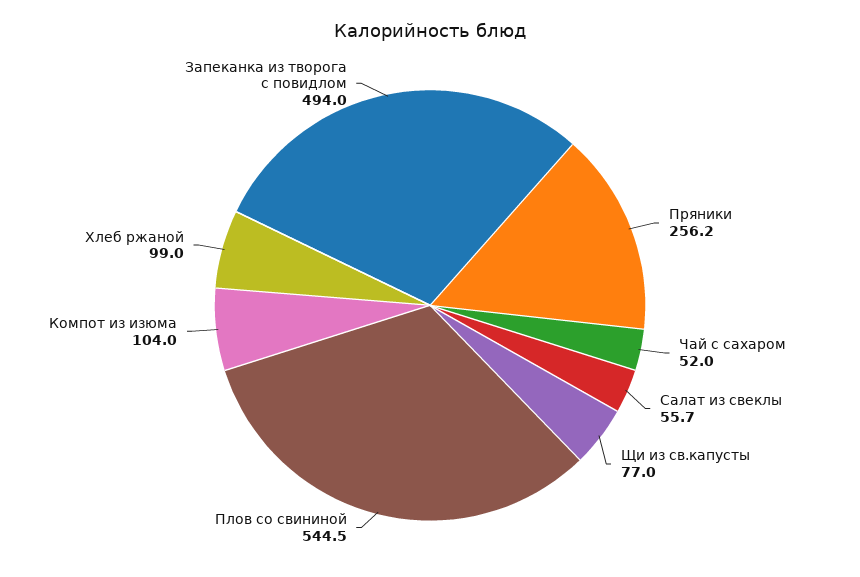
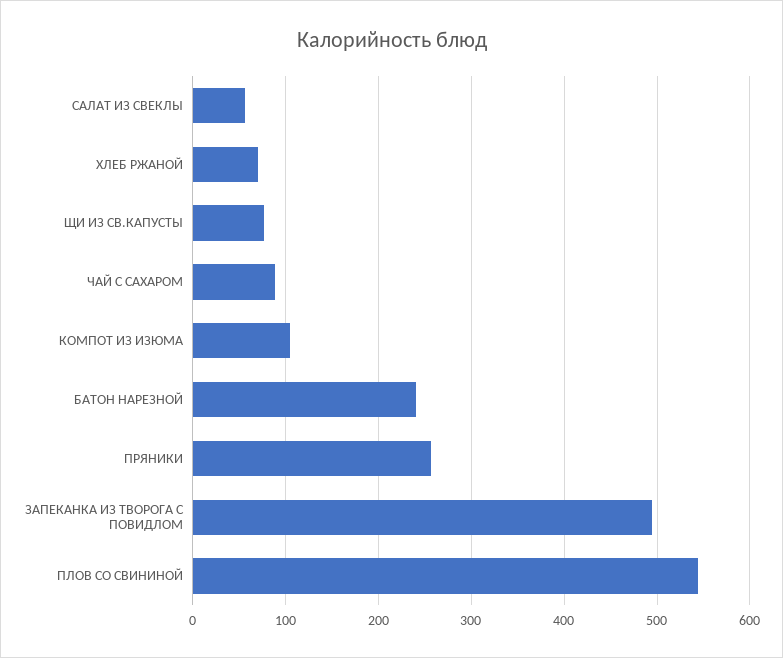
Чай с сахаром: 52 -> 90
Хлеб ржаной: 99 -> 70
БАТОН НАРЕЗНОЙ: none -> 240

